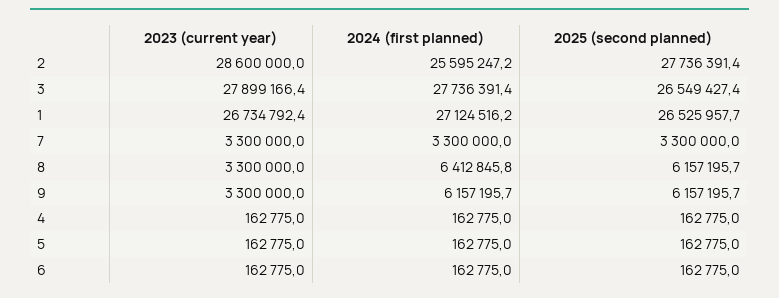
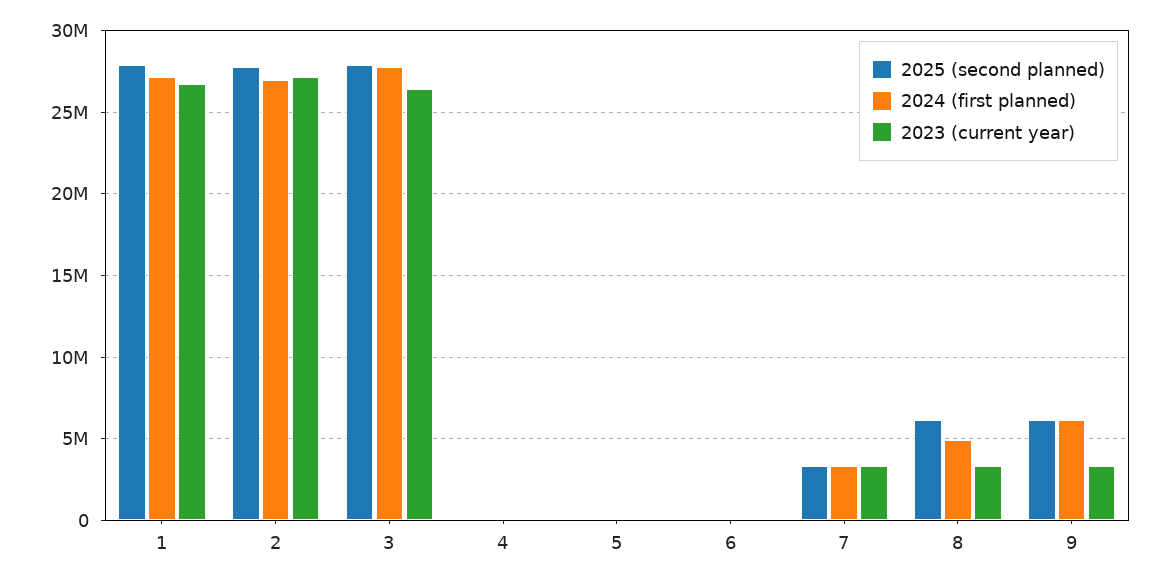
2023 (current year), 2: 28600000 -> 27000000
2024 (first planned), 2: 25595247.2 -> 27000000
2023 (current year), 3: 27899166.4 -> 26500000
2025 (second planned), 3: 26549427.4 -> 28000000
2025 (second planned), 1: 26525957.7 -> 28000000
2024 (first planned), 8: 6412845.8 -> 5000000

